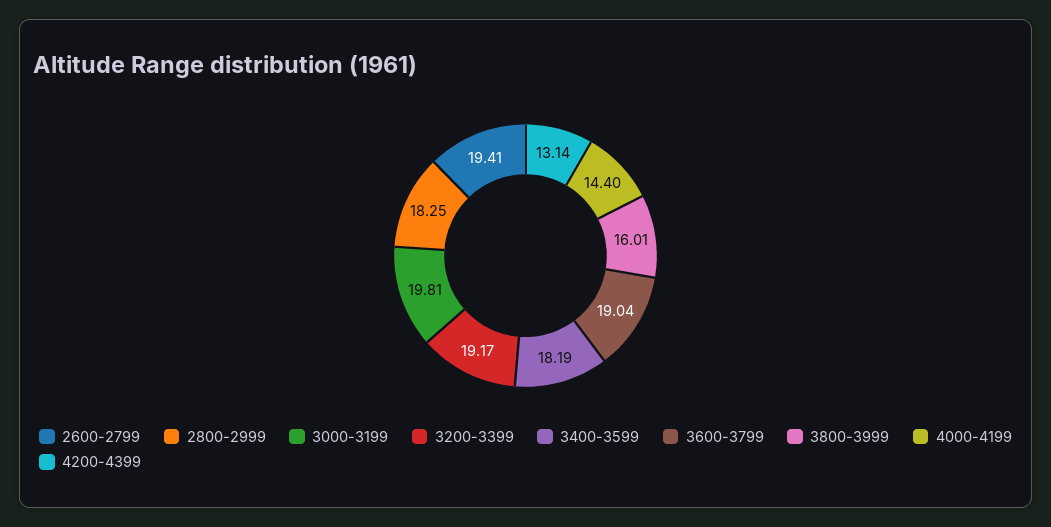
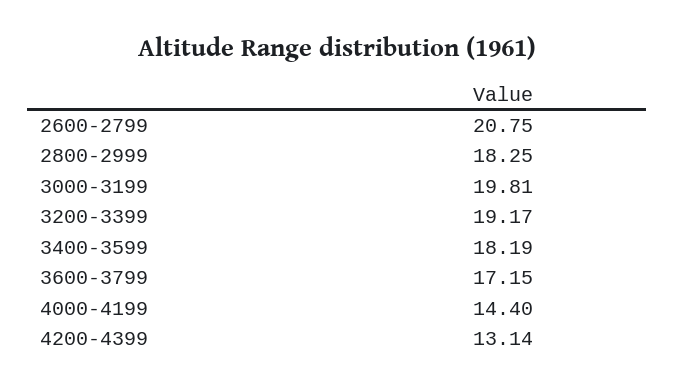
2600-2799: 19.41 -> 20.75
3600-3799: 19.04 -> 17.15
3800-3999: 16.01 -> none

